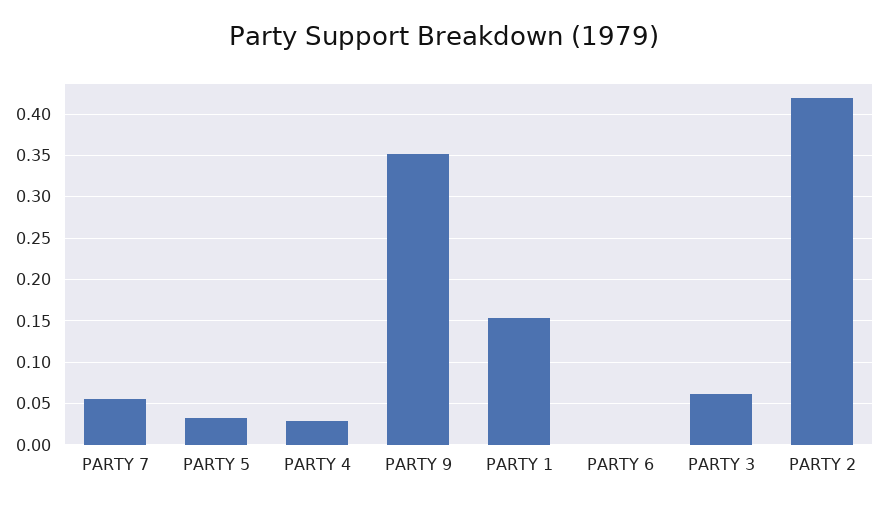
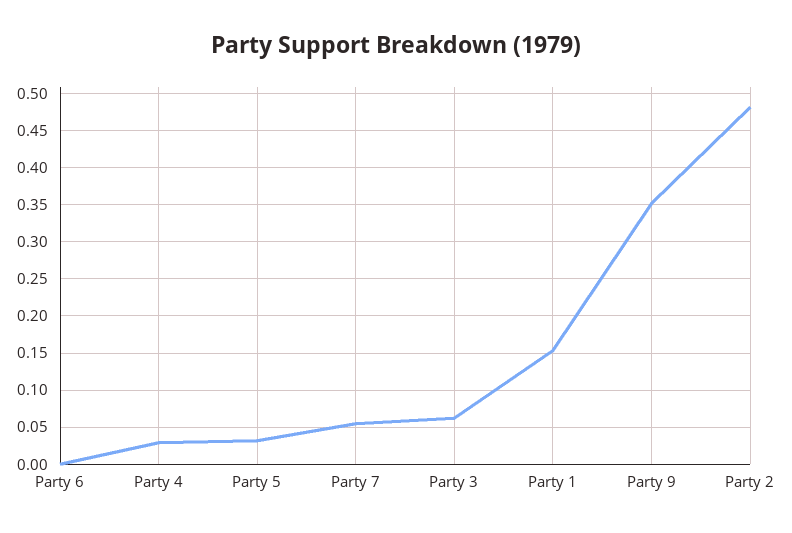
PARTY 2: 0.42 -> 0.48

